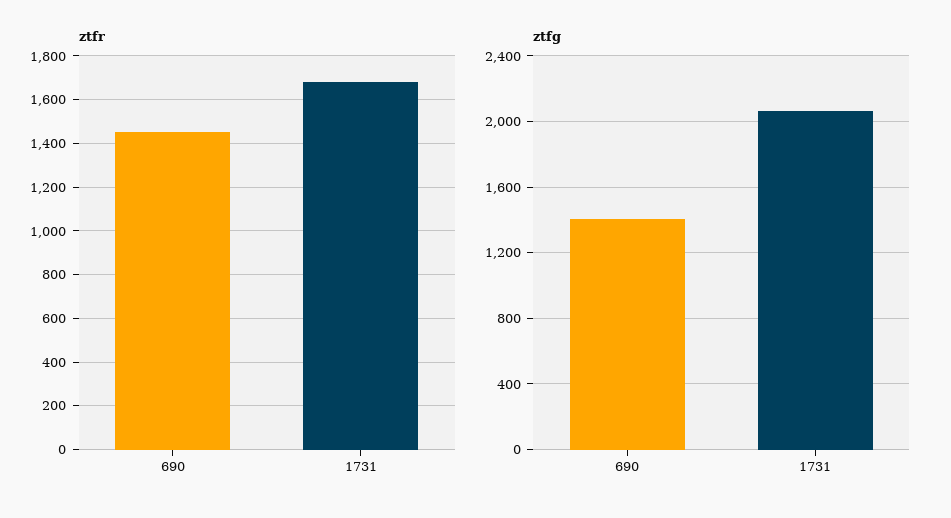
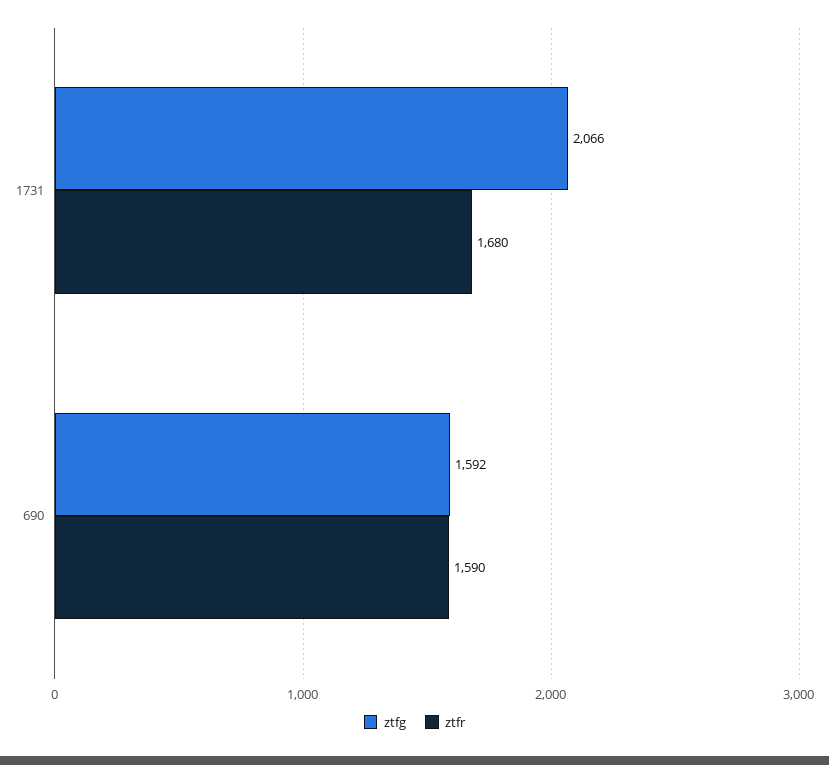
ztfr, 690: 1450 -> 1590
ztfg, 690: 1400 -> 1592

